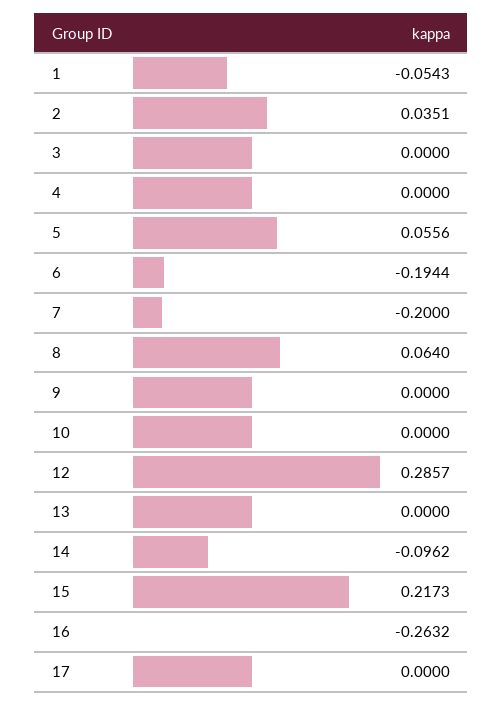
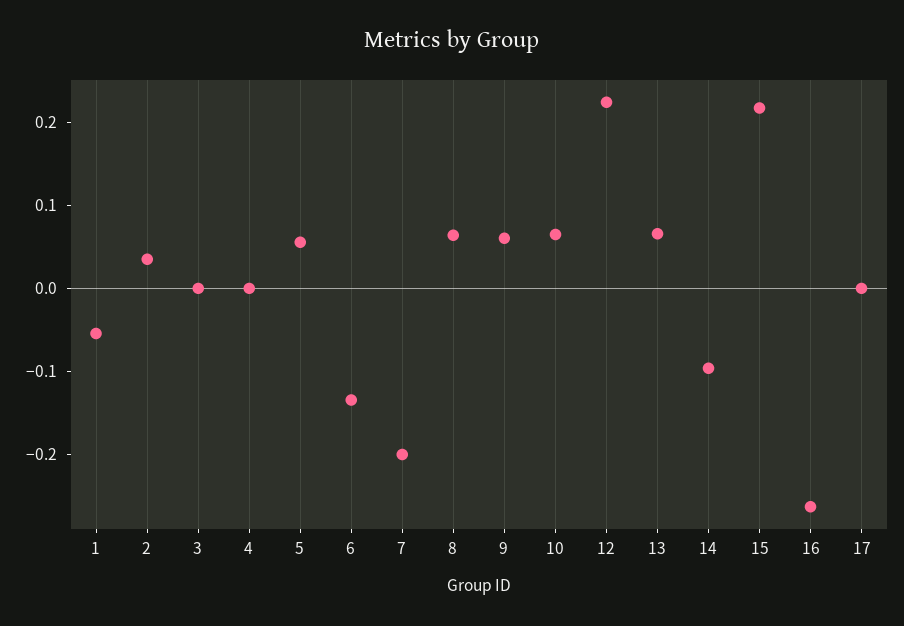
6: -0.1944 -> -0.14
9: 0 -> 0.06
10: 0 -> 0.06
12: 0.2857 -> 0.22
13: 0 -> 0.06

